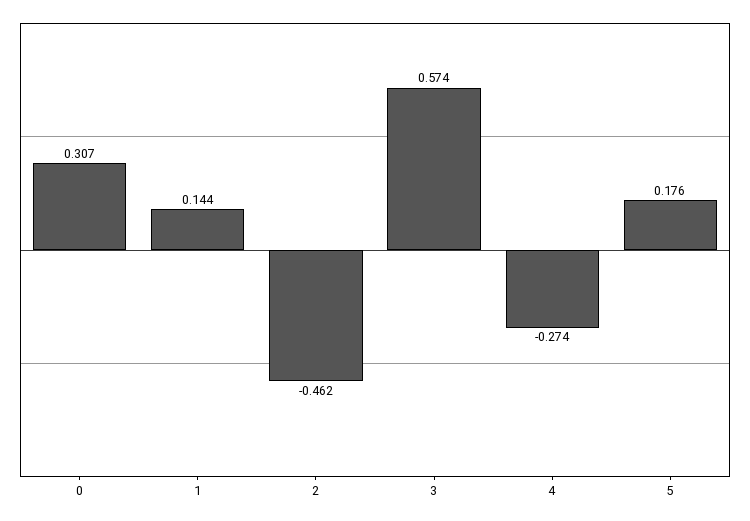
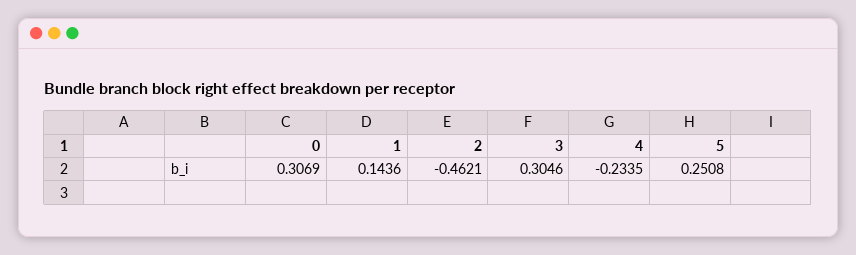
3: 0.574 -> 0.3046
4: -0.274 -> -0.2335
5: 0.176 -> 0.2508

